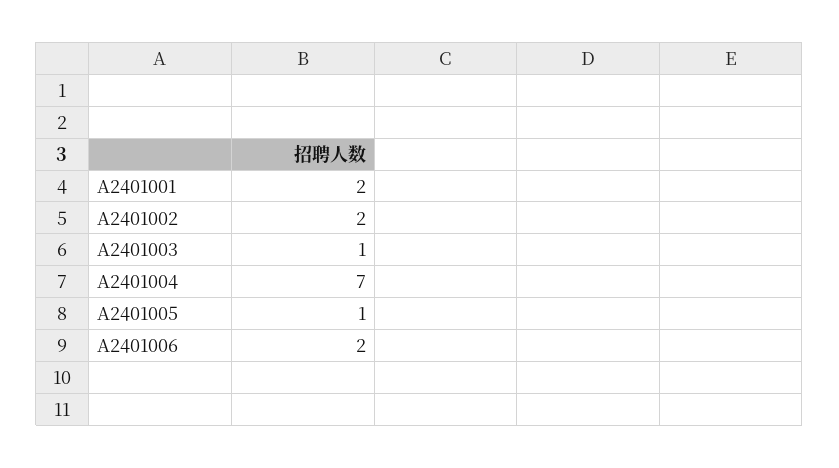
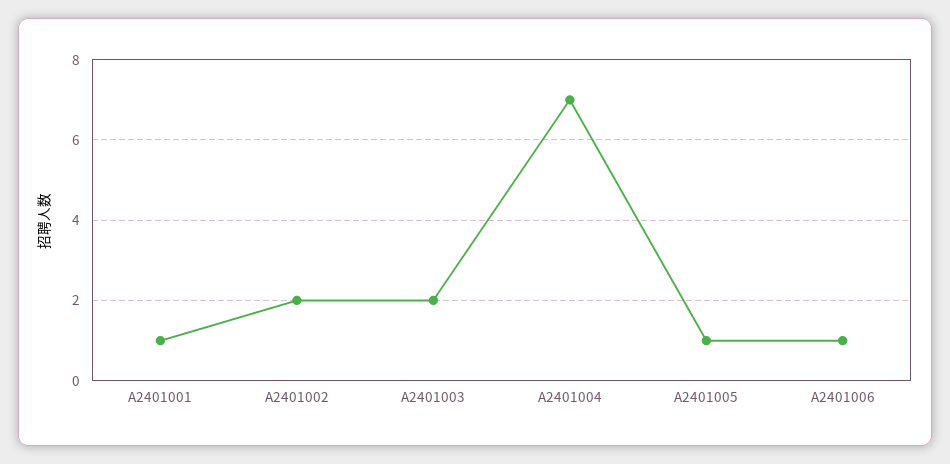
A2401001: 2 -> 1
A2401003: 1 -> 2
A2401006: 2 -> 1

